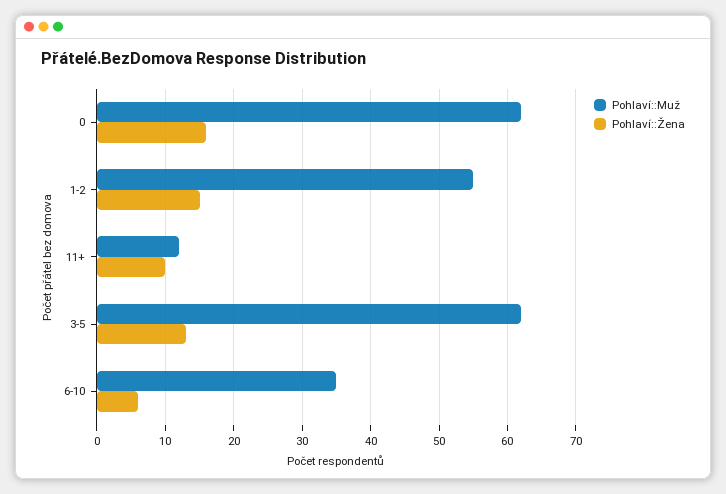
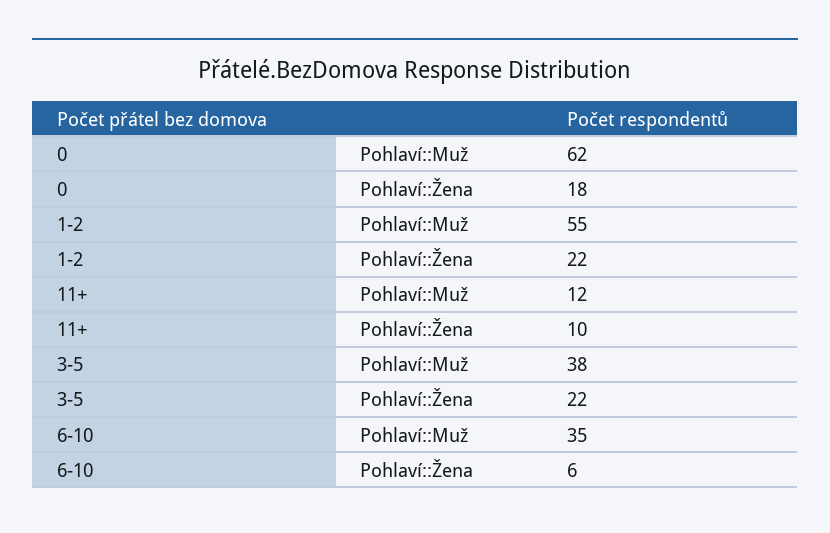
Pohlaví::Žena, 0: 16 -> 18
Pohlaví::Žena, 1-2: 15 -> 22
Pohlaví::Muž, 3-5: 62 -> 38
Pohlaví::Žena, 3-5: 13 -> 22

